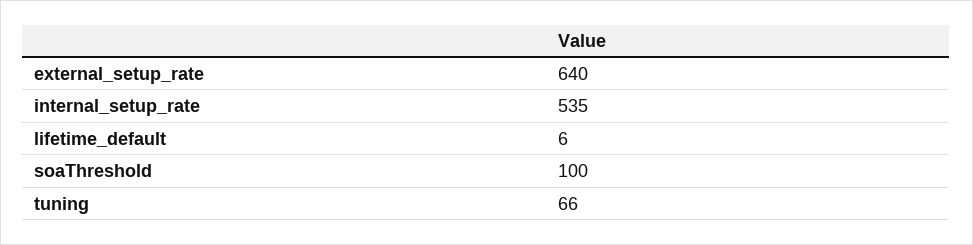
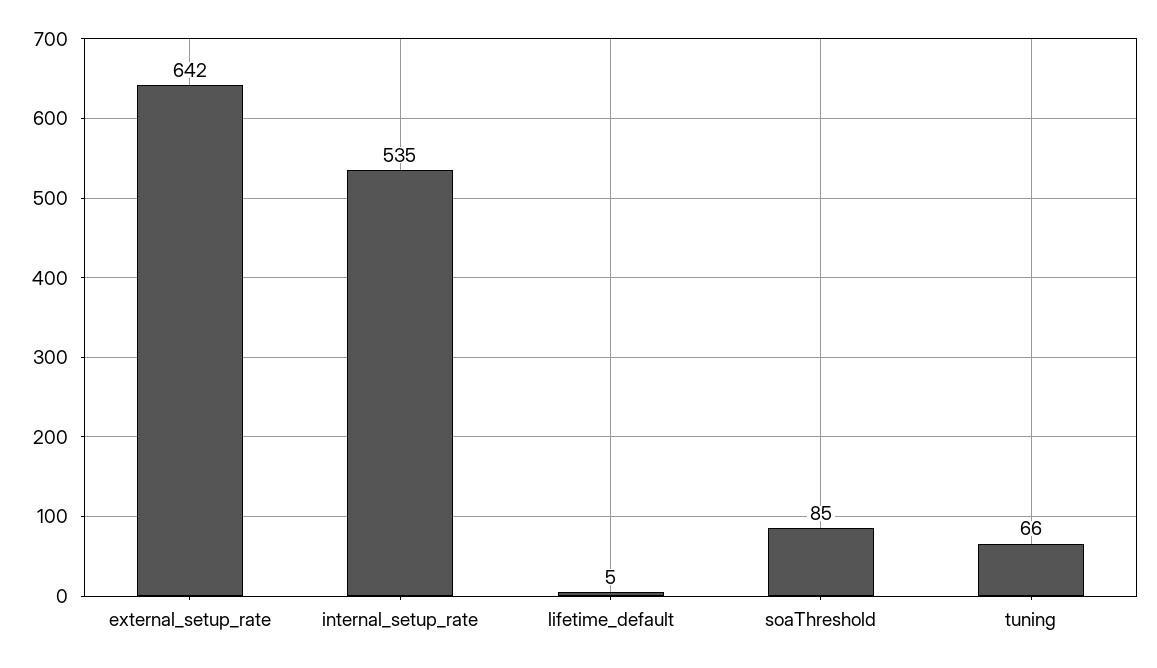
external_setup_rate: 640 -> 642
lifetime_default: 6 -> 5
soaThreshold: 100 -> 85

